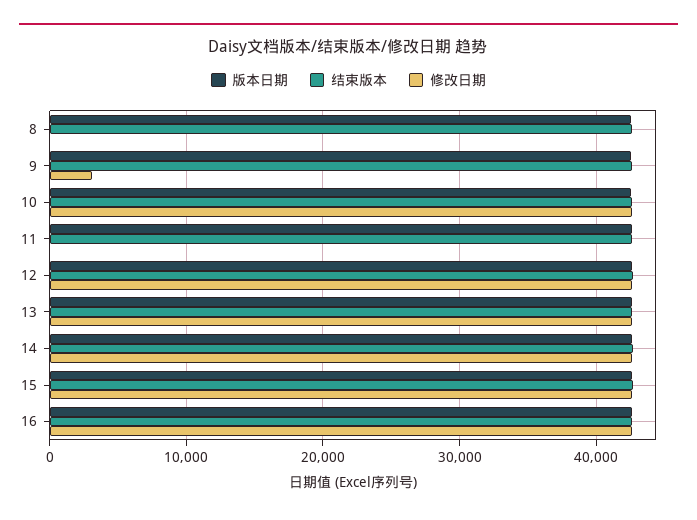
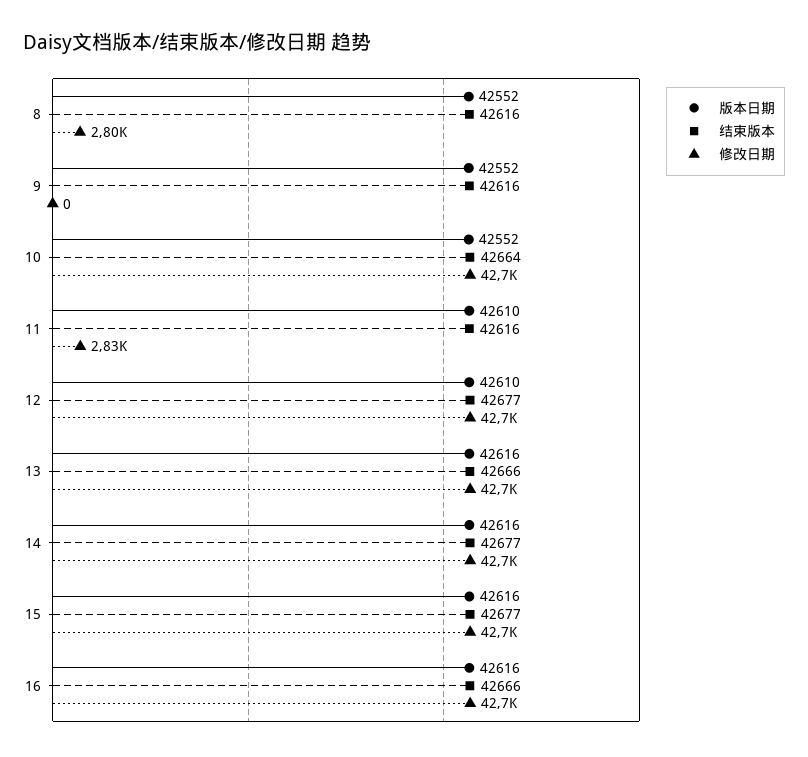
修改日期, 8: 0 -> 2800
修改日期, 9: 3000 -> 0
修改日期, 11: 0 -> 2830

